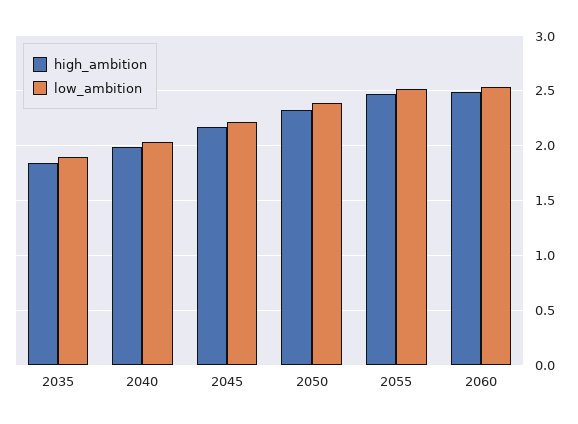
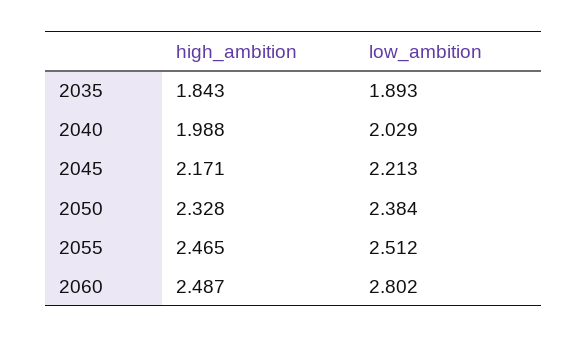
low_ambition, 2060: 2.5 -> 2.802

